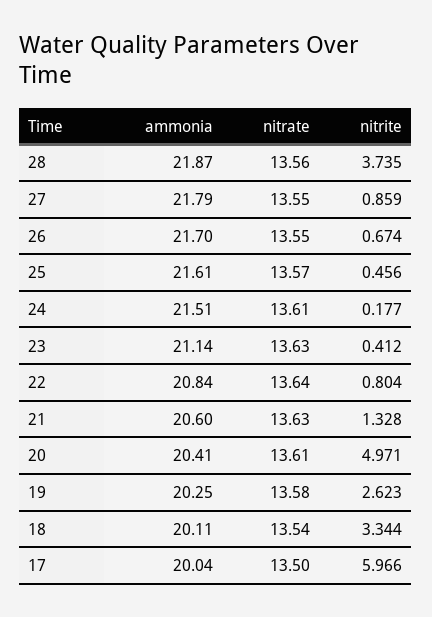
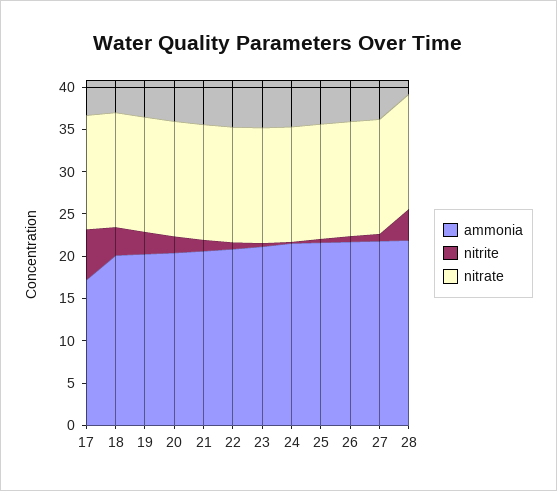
nitrite, 20: 4.971 -> 2
ammonia, 17: 20.04 -> 17

